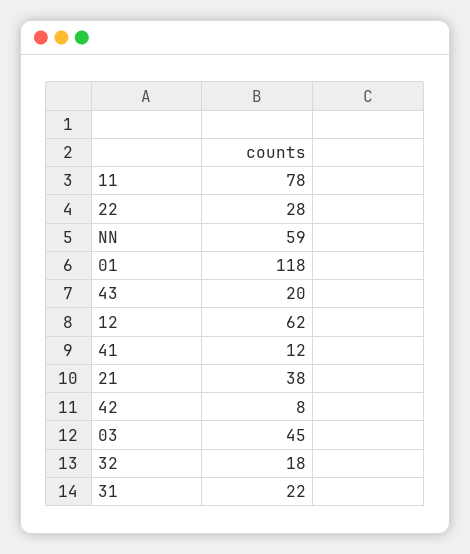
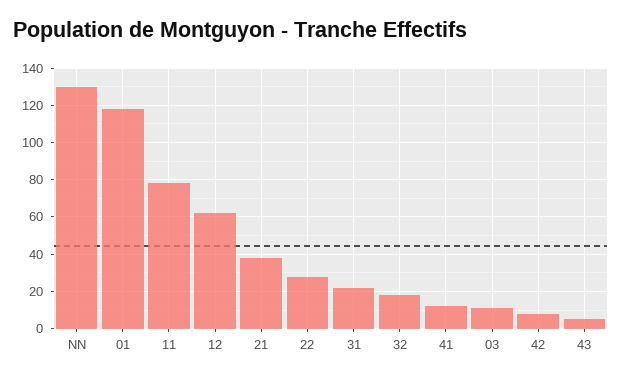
NN: 59 -> 130
43: 20 -> 5
03: 45 -> 10

